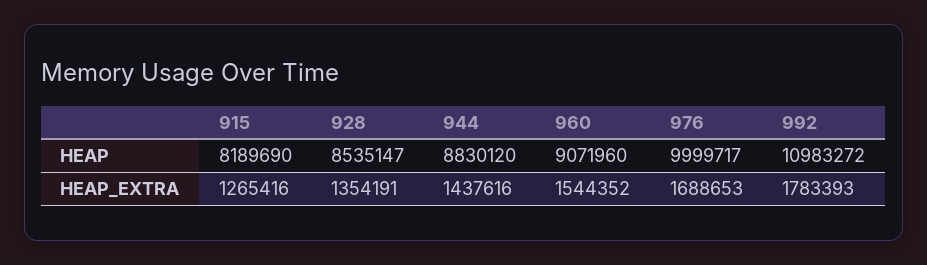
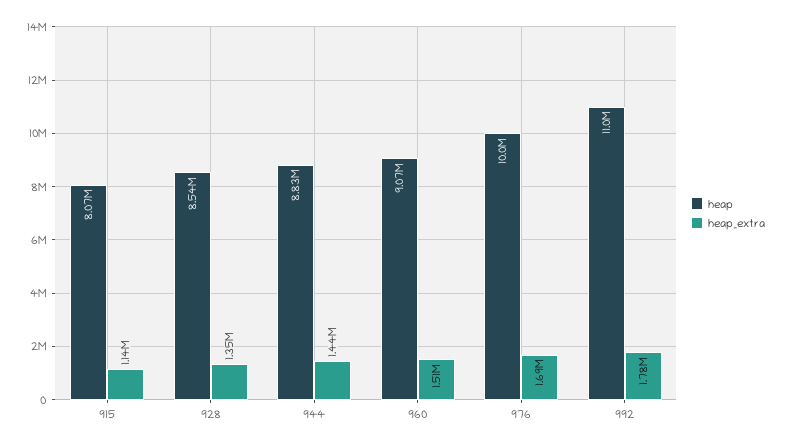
HEAP, 915: 8189690 -> 8070000
HEAP_EXTRA, 915: 1265416 -> 1140000
HEAP_EXTRA, 960: 1544352 -> 1510000

